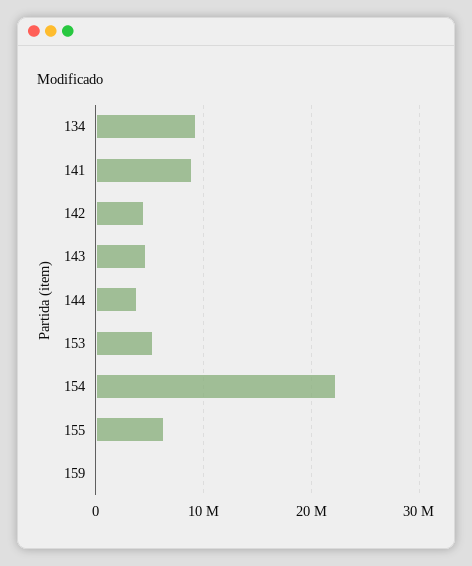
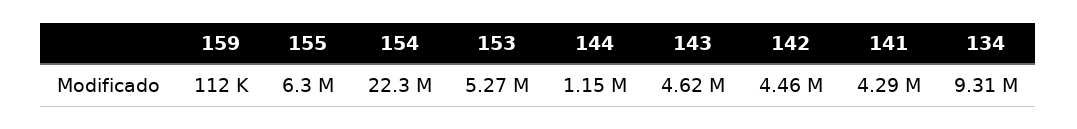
141: 9000000 -> 4290000
144: 4000000 -> 1150000

